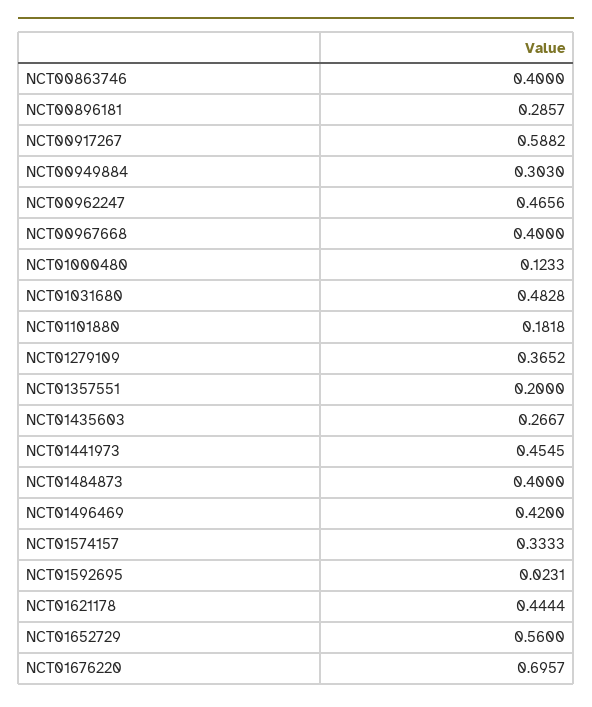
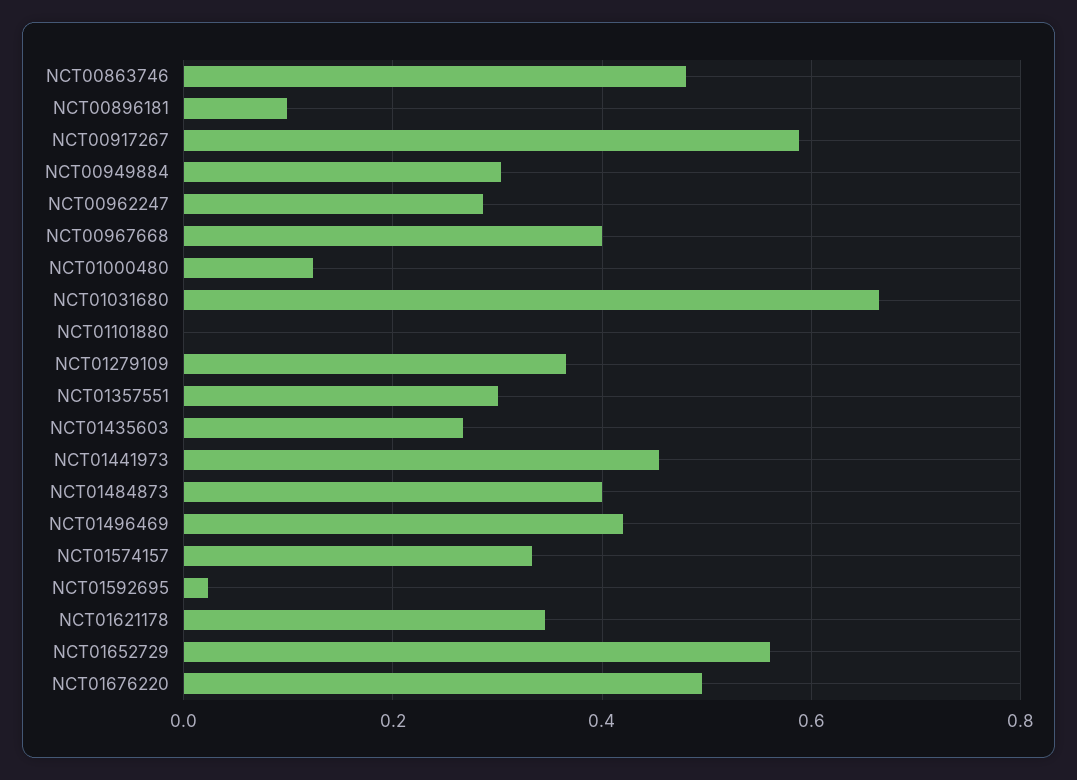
NCT00863746: 0.4 -> 0.48
NCT00896181: 0.2857 -> 0.1
NCT00962247: 0.4656 -> 0.28
NCT01031680: 0.4828 -> 0.66
NCT01101880: 0.1818 -> 0
NCT01357551: 0.2 -> 0.3
NCT01621178: 0.4444 -> 0.34
NCT01676220: 0.6957 -> 0.5

